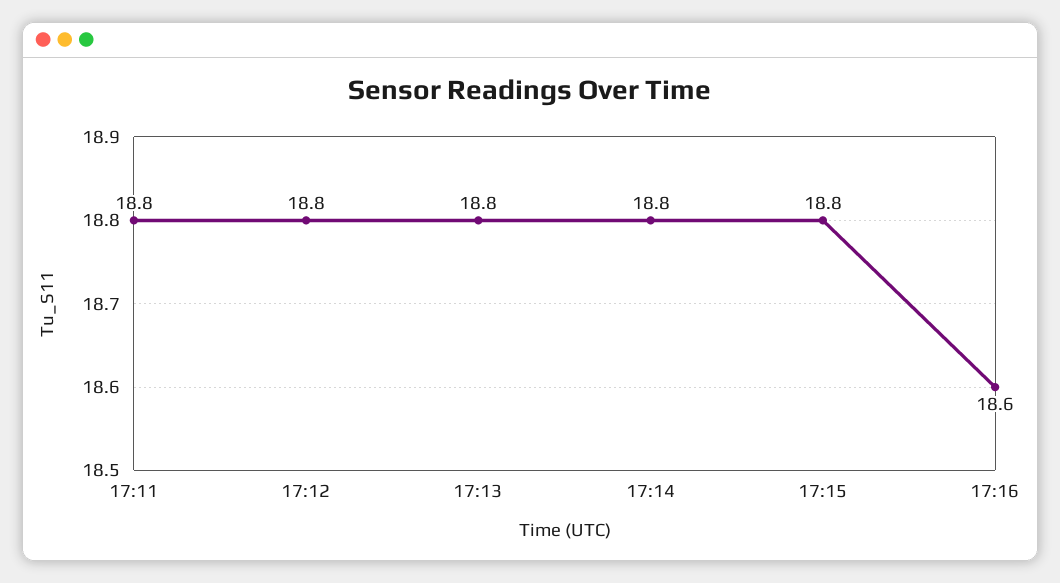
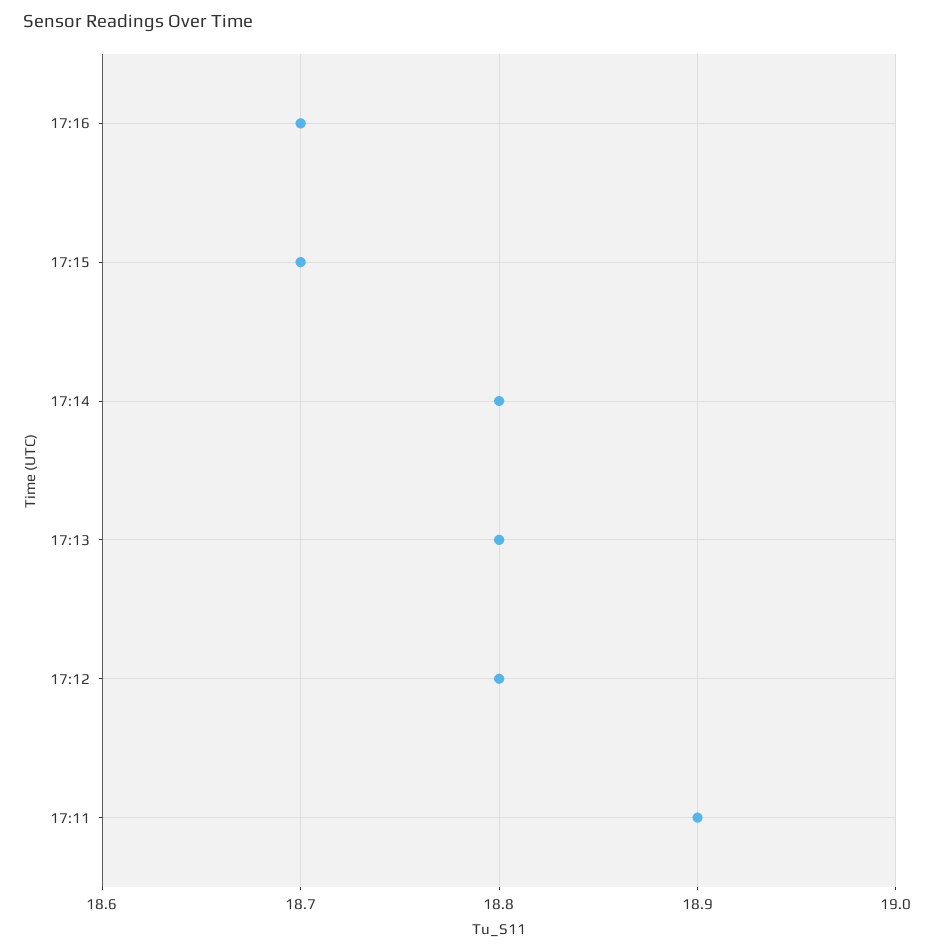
17:11: 18.8 -> 18.9
17:15: 18.8 -> 18.7
17:16: 18.6 -> 18.7

